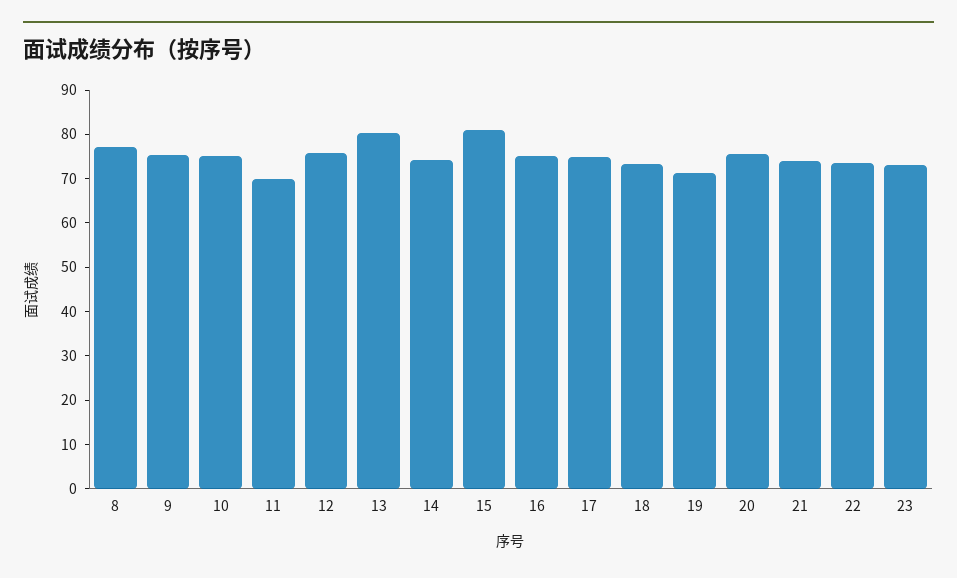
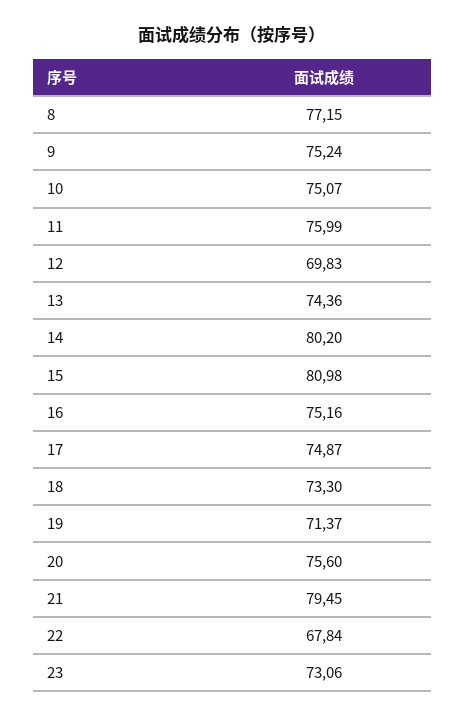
11: 70 -> 75.99
12: 76 -> 69.83
13: 80 -> 74.36
14: 74 -> 80.2
21: 74 -> 79.45
22: 74 -> 67.84

